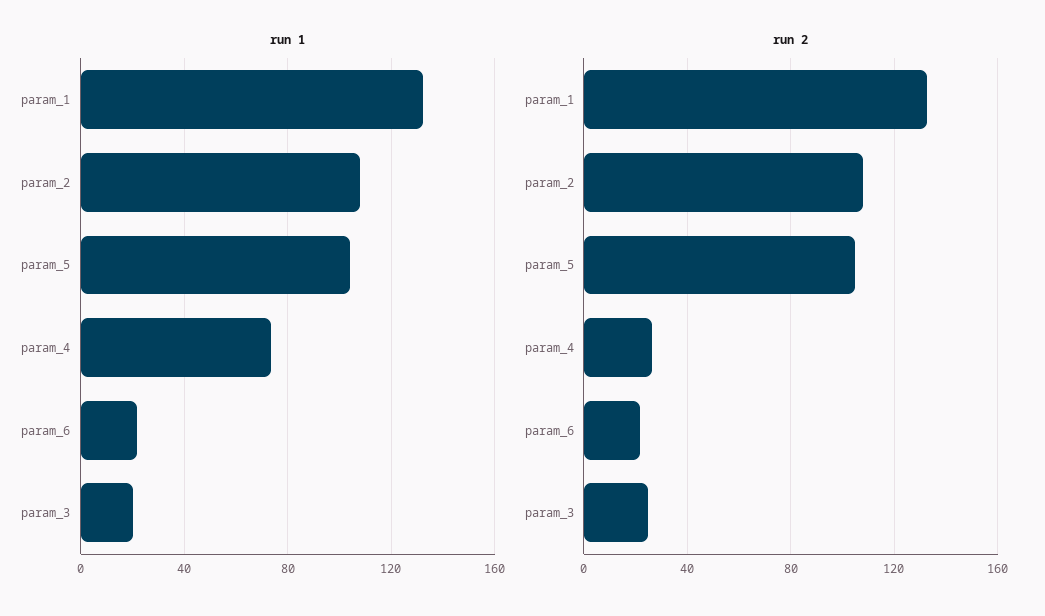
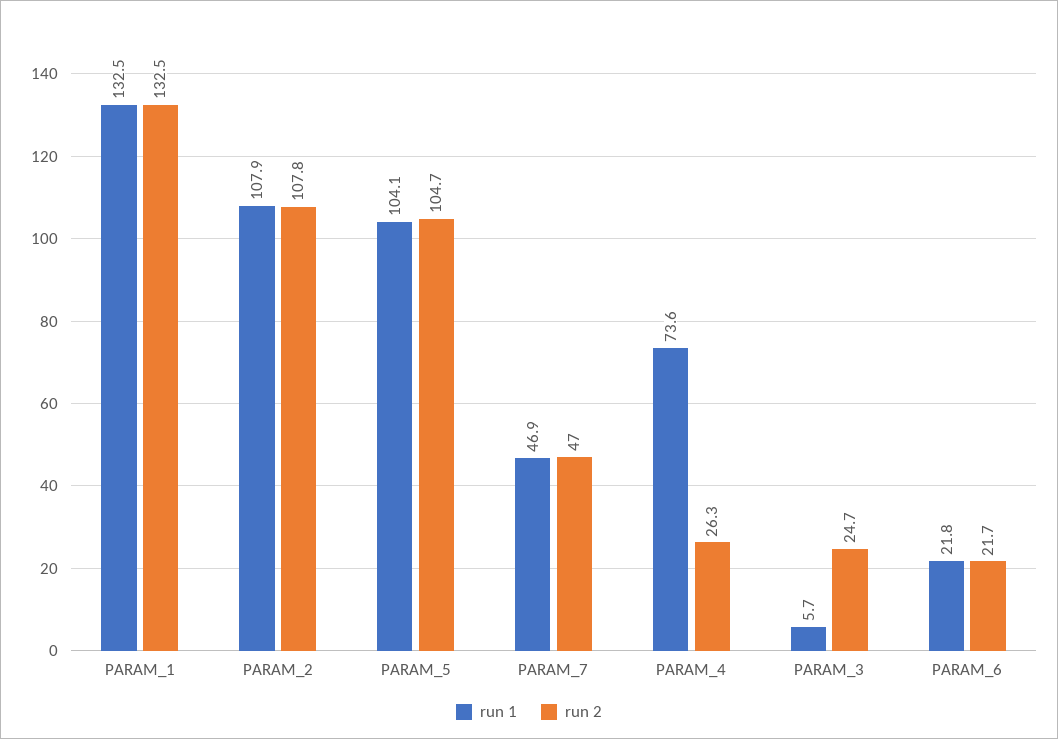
run 1, param_3: 20 -> 5.7
run 1, PARAM_7: none -> 46.9
run 2, PARAM_7: none -> 47

